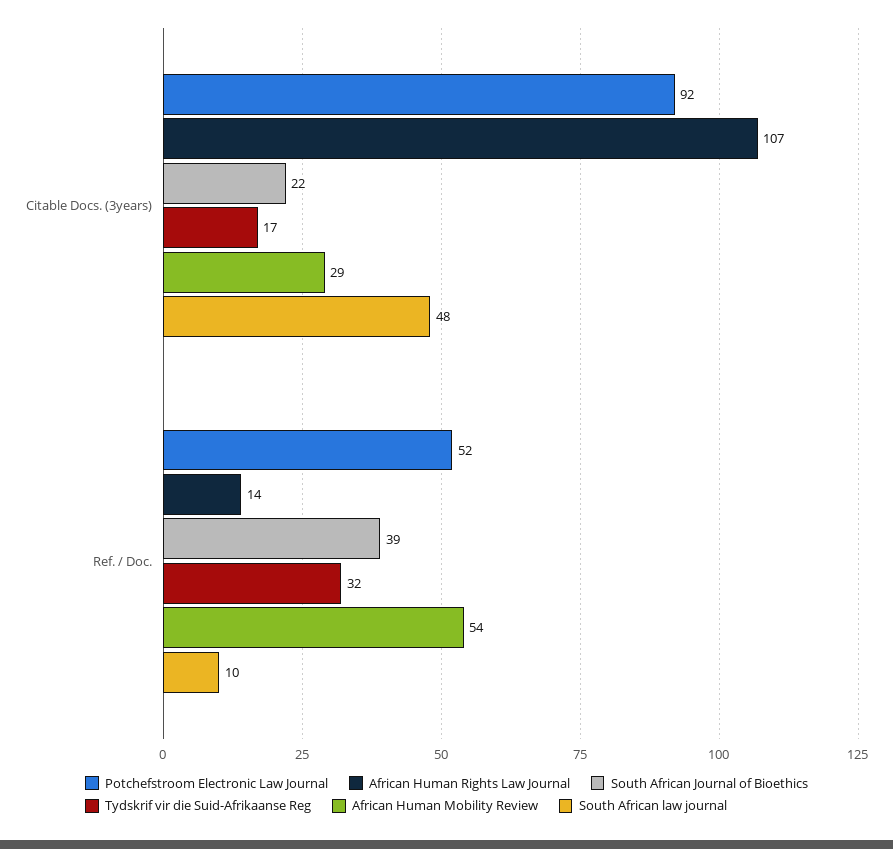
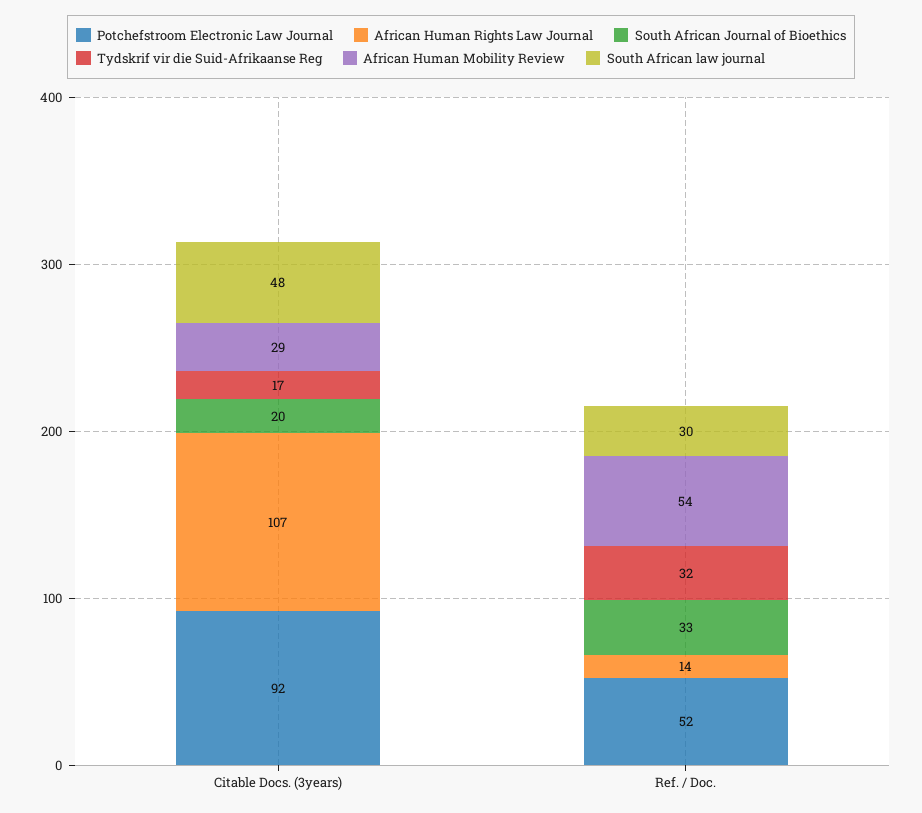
South African Journal of Bioethics, Citable Docs. (3years): 22 -> 20
South African Journal of Bioethics, Ref. / Doc.: 39 -> 33
South African law journal, Ref. / Doc.: 10 -> 30

